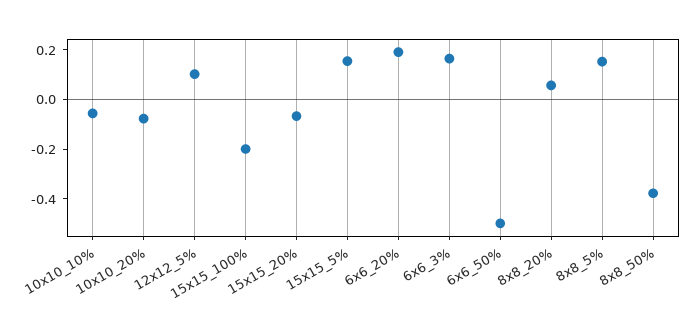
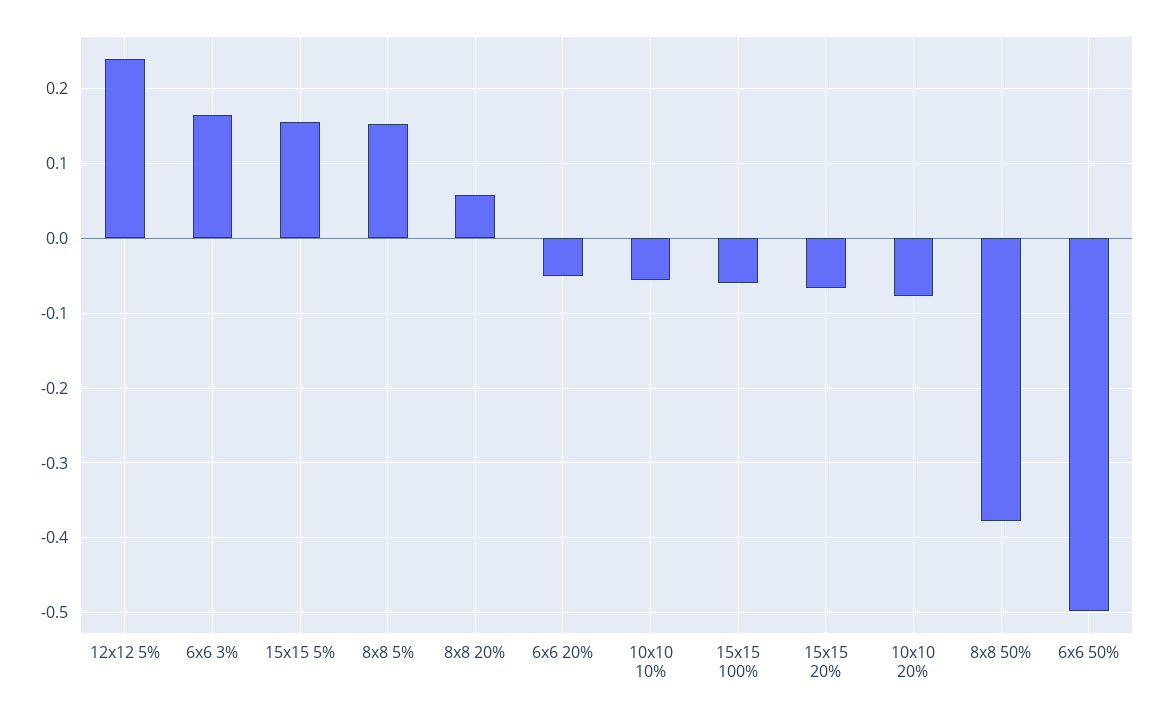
12x12_5%: 0.1 -> 0.24
15x15_100%: -0.2 -> -0.06
6x6_20%: 0.2 -> -0.05

